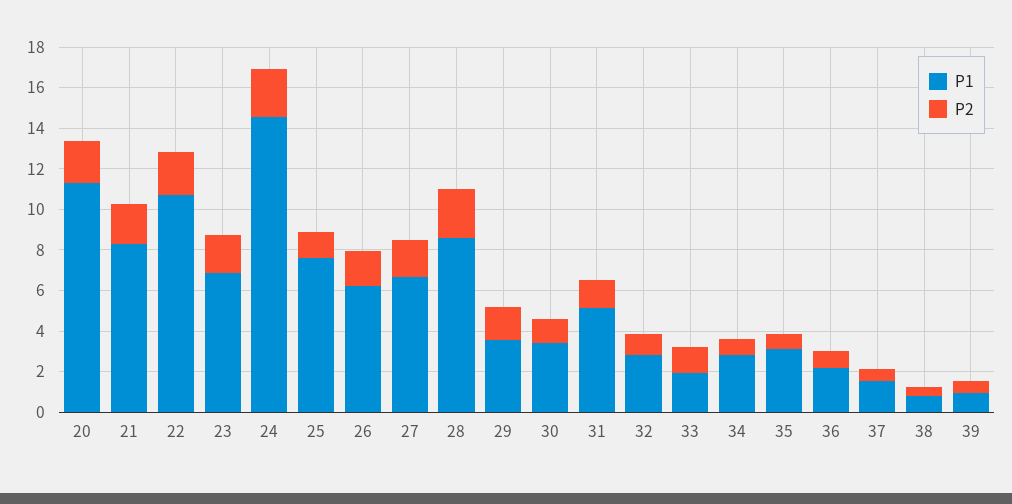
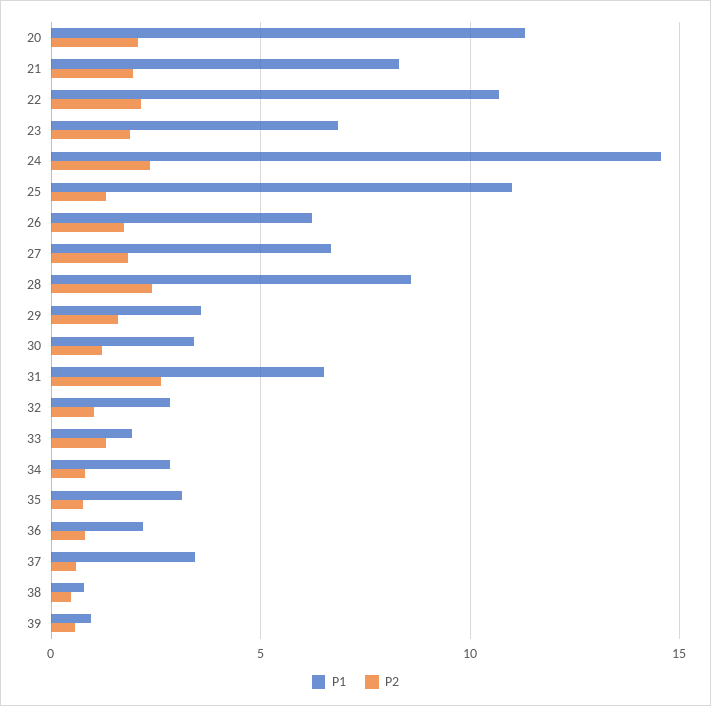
P1, 25: 7.5 -> 11
P1, 31: 5 -> 6.5
P2, 31: 1.5 -> 2.5
P1, 37: 1.5 -> 3.5

